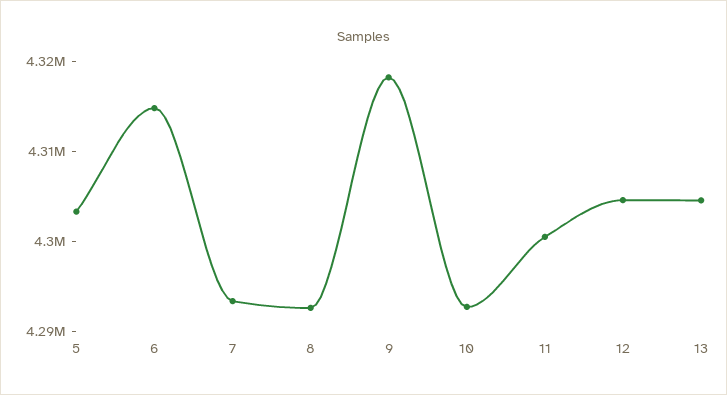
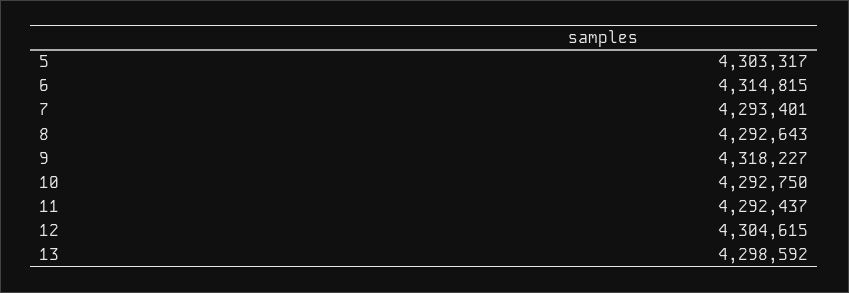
11: 4300000 -> 4292437
13: 4304000 -> 4298592

